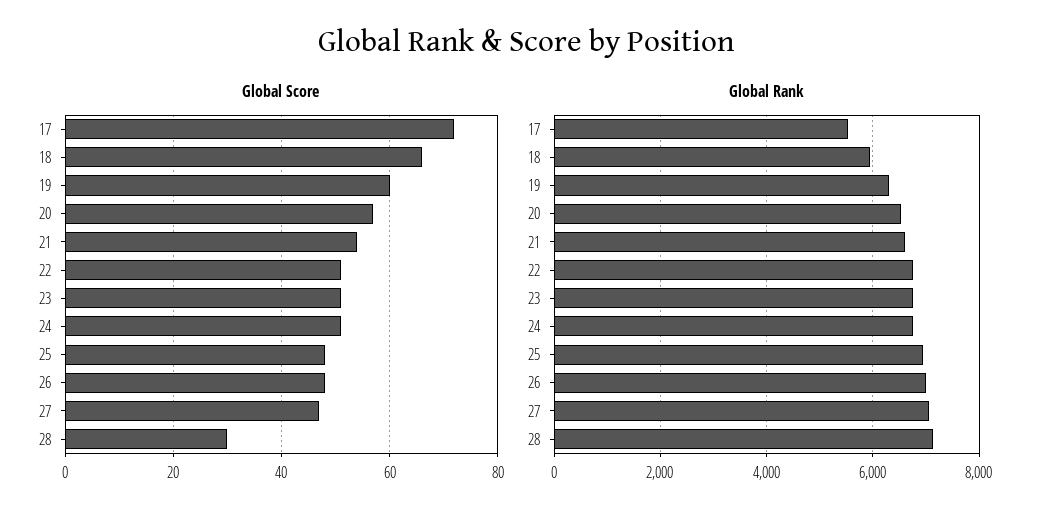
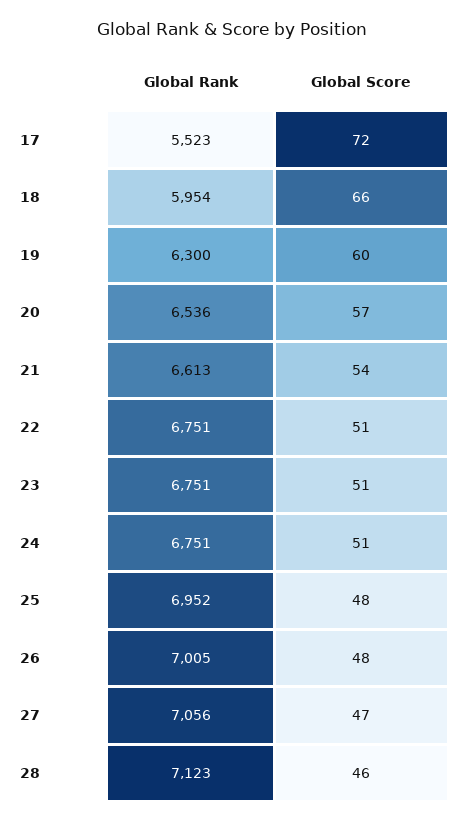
Global Score, 28: 30 -> 46

